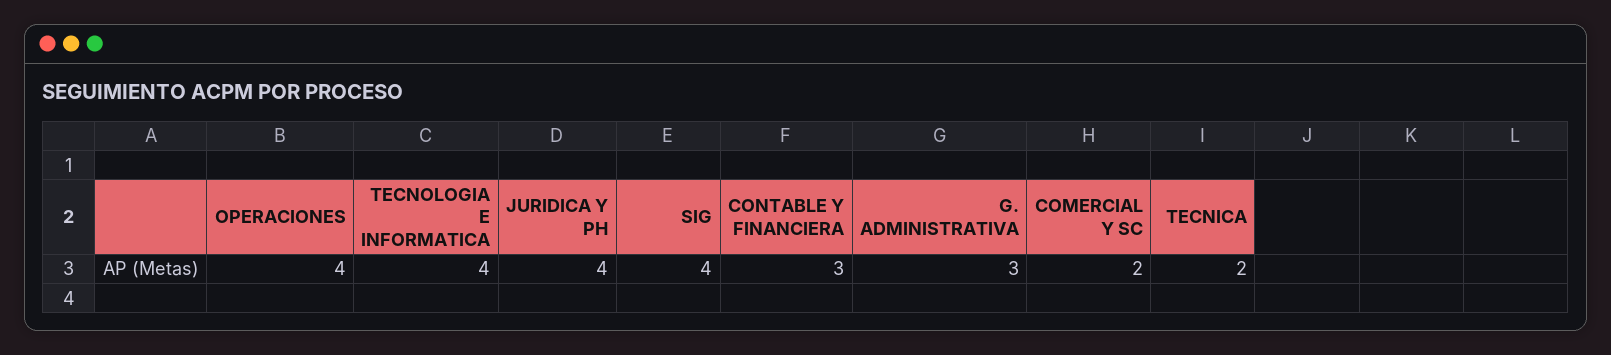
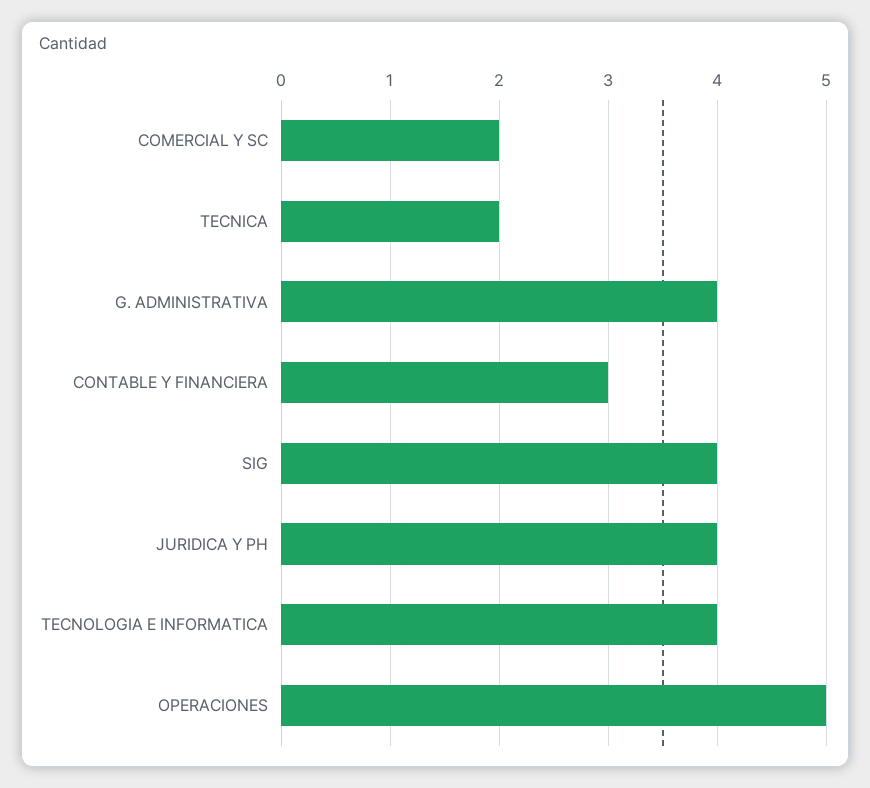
OPERACIONES: 4 -> 5
G. ADMINISTRATIVA: 3 -> 4

